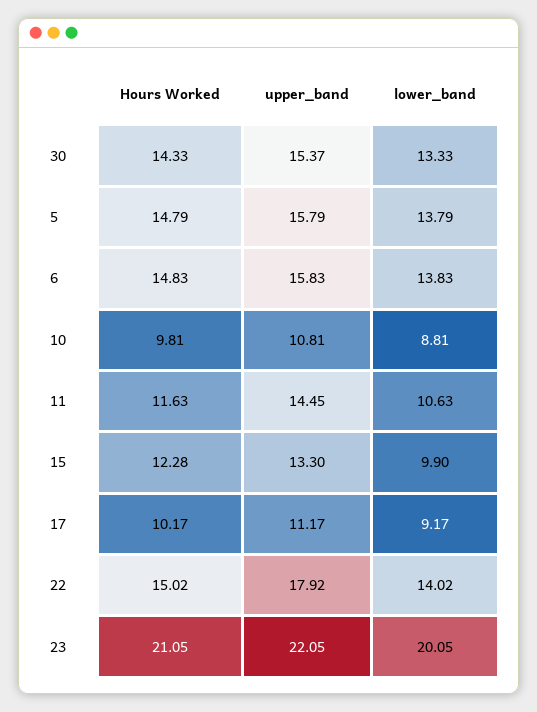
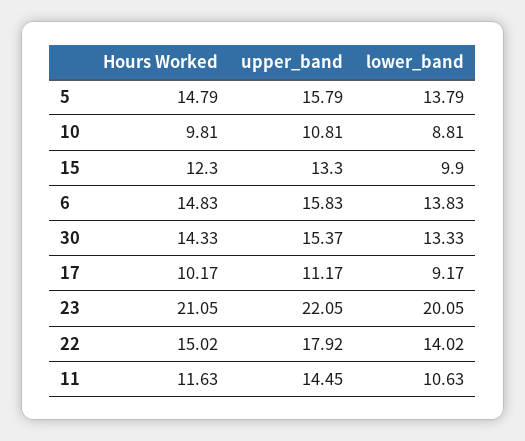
Hours Worked, 15: 12.28 -> 12.3

